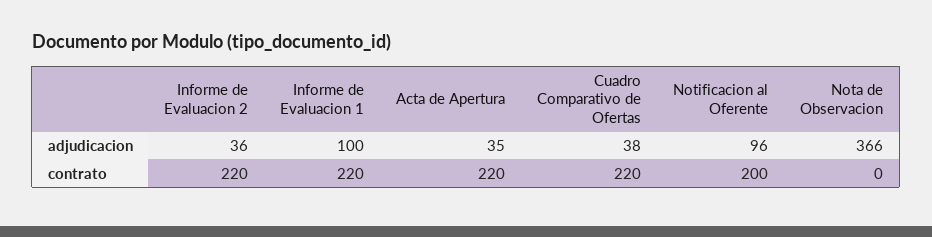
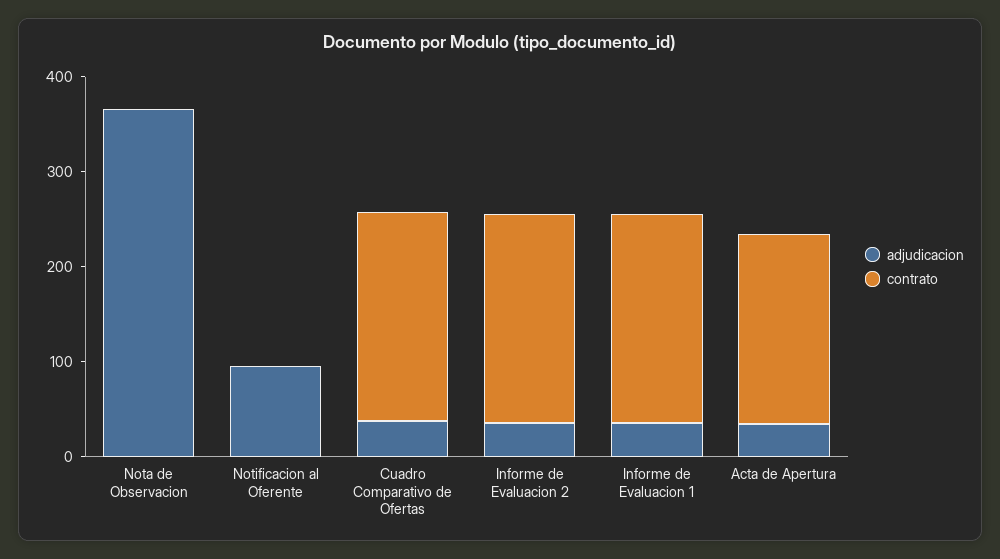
adjudicacion, Informe de Evaluacion 1: 100 -> 40
contrato, Acta de Apertura: 220 -> 200
contrato, Notificacion al Oferente: 200 -> 0

